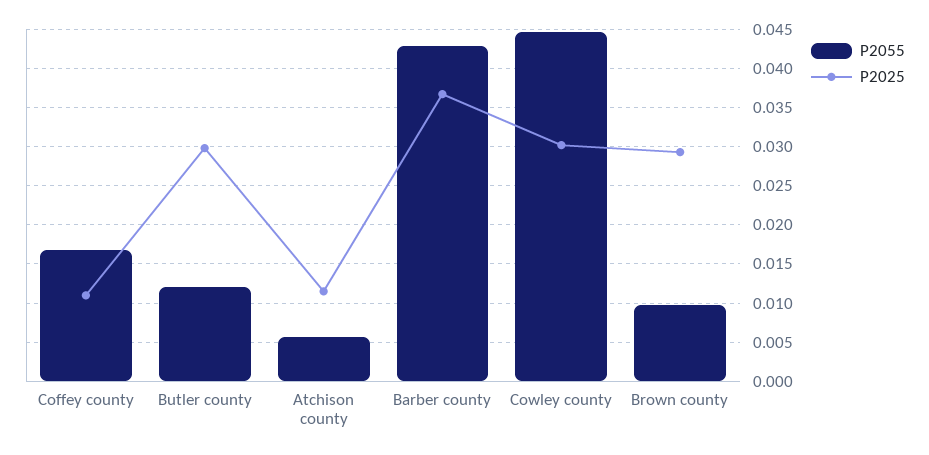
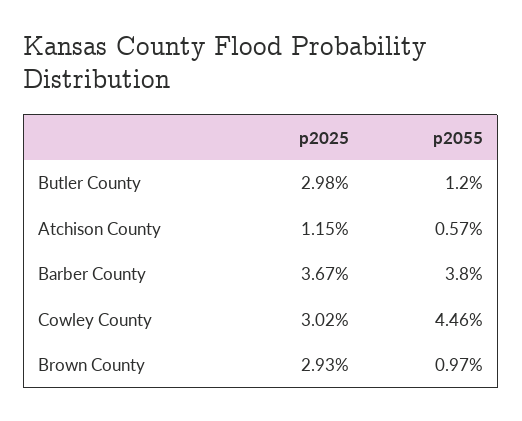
P2055, Coffey county: 0.017 -> none
P2025, Coffey county: 0.011 -> none
P2055, Barber county: 0.043 -> 0.038

